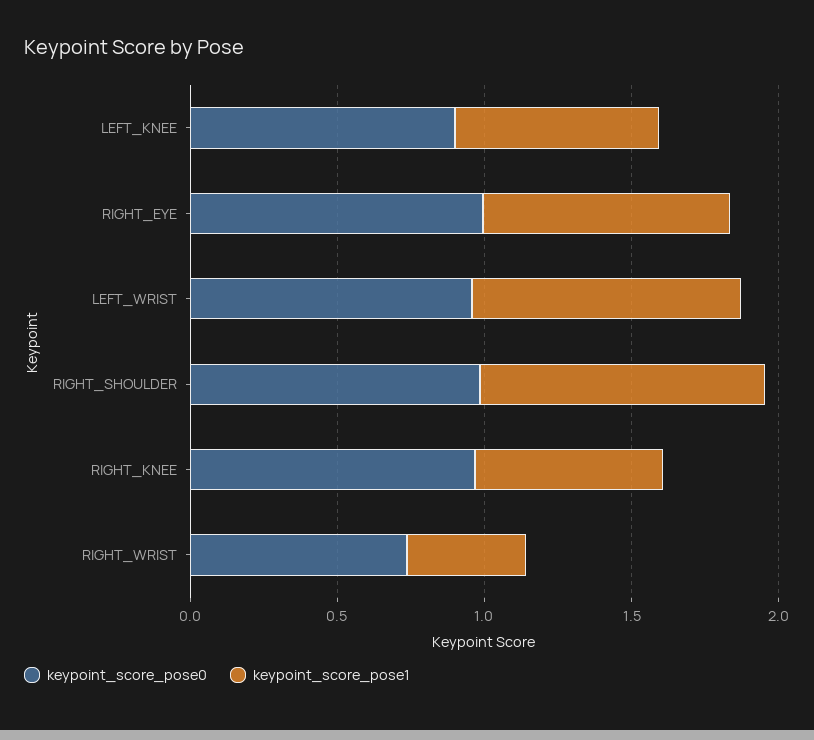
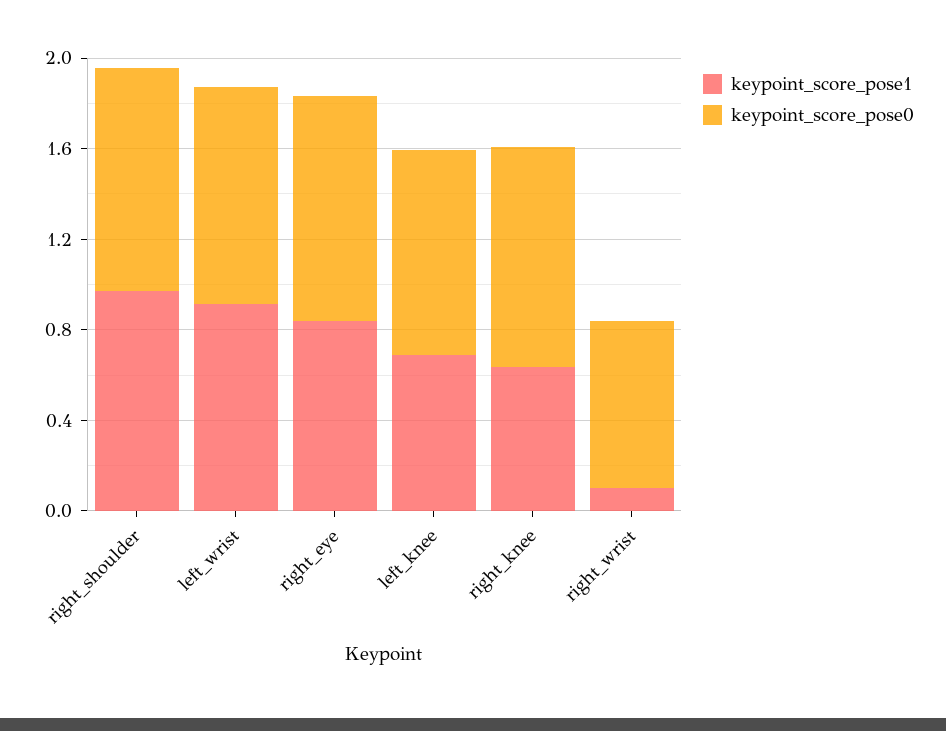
keypoint_score_pose1, RIGHT_WRIST: 0.4 -> 0.1

